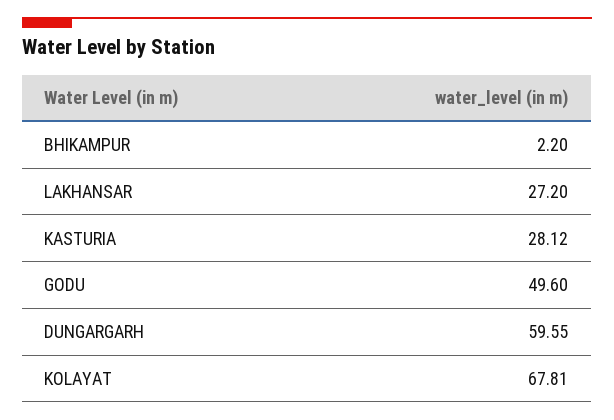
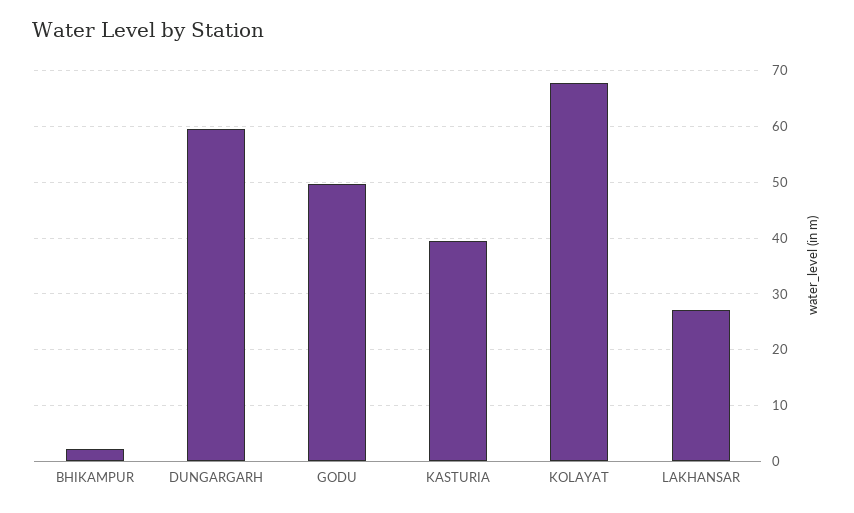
KASTURIA: 28.12 -> 40

